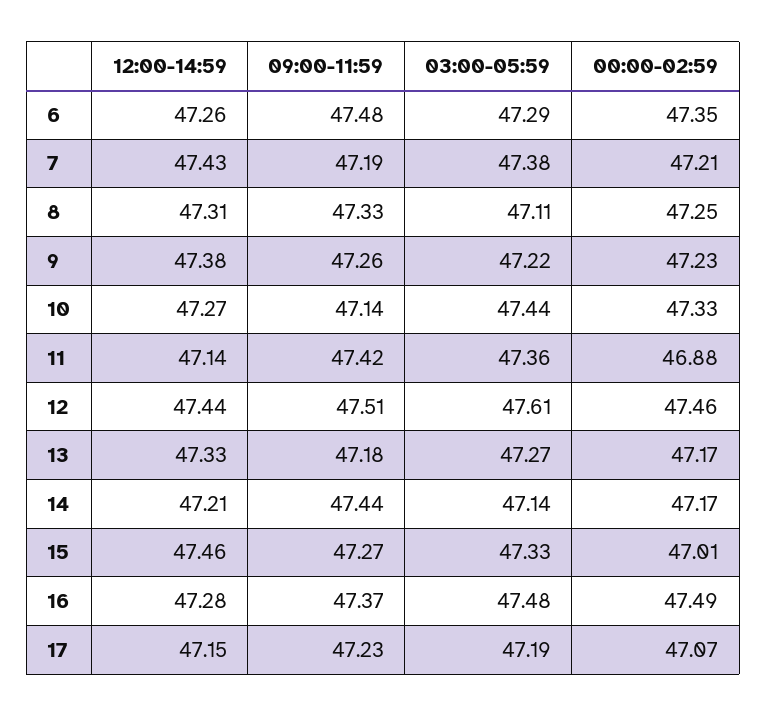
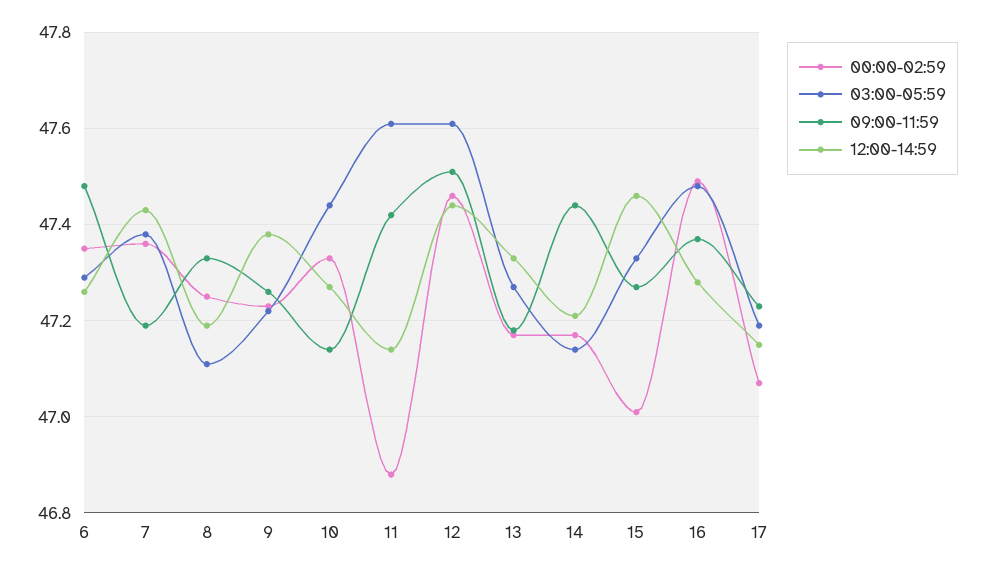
00:00-02:59, 7: 47.21 -> 47.35
12:00-14:59, 8: 47.31 -> 47.2
03:00-05:59, 11: 47.36 -> 47.6

